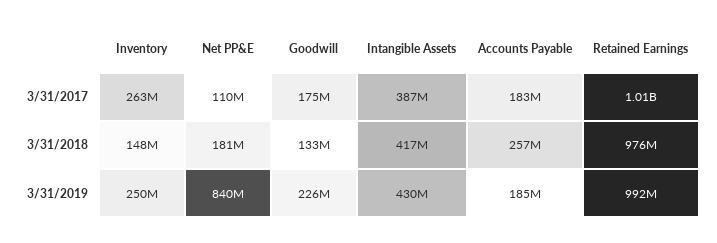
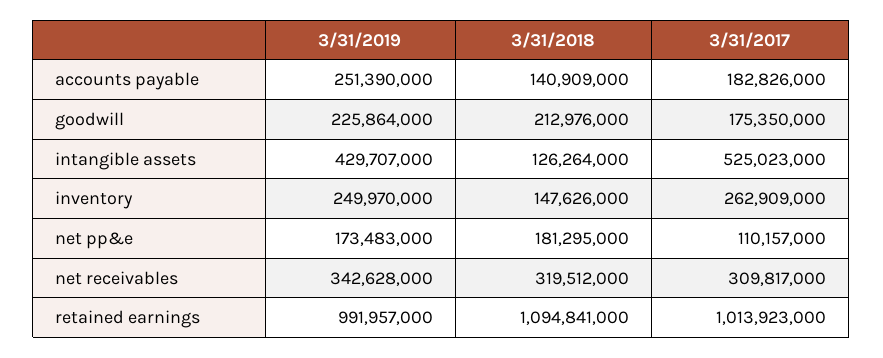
Intangible Assets, 3/31/2017: 387000000 -> 525023000
Goodwill, 3/31/2018: 133000000 -> 212976000
Intangible Assets, 3/31/2018: 417000000 -> 126264000
Accounts Payable, 3/31/2018: 257000000 -> 140909000
Retained Earnings, 3/31/2018: 976000000 -> 1094841000
Net PP&E, 3/31/2019: 840000000 -> 173483000
Accounts Payable, 3/31/2019: 185000000 -> 251390000
net receivables, 3/31/2019: none -> 342628000
net receivables, 3/31/2018: none -> 319512000
net receivables, 3/31/2017: none -> 309817000

